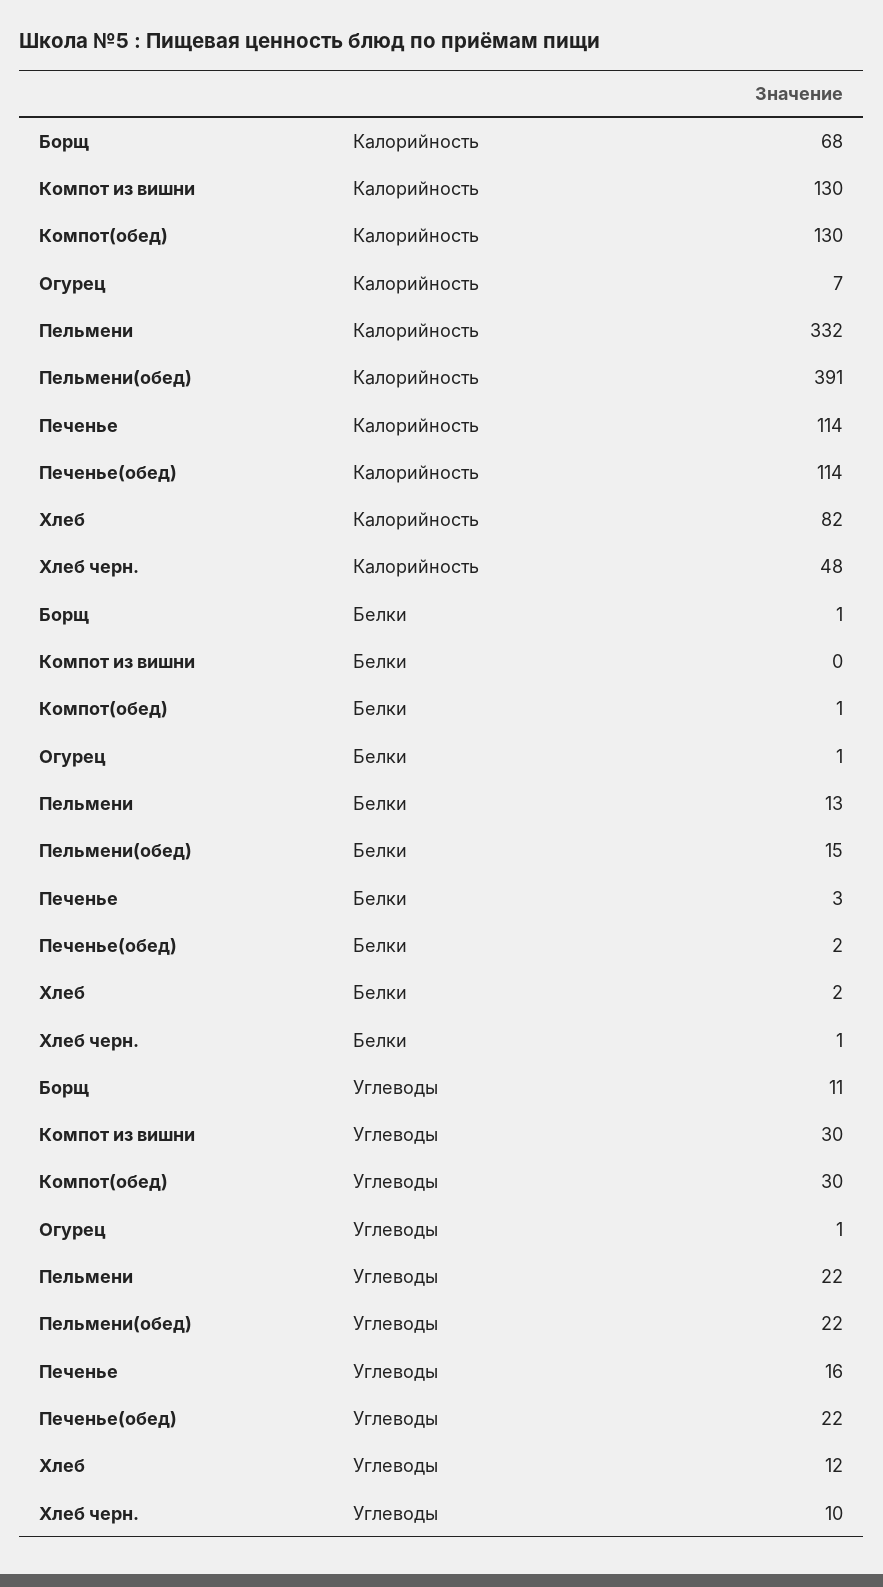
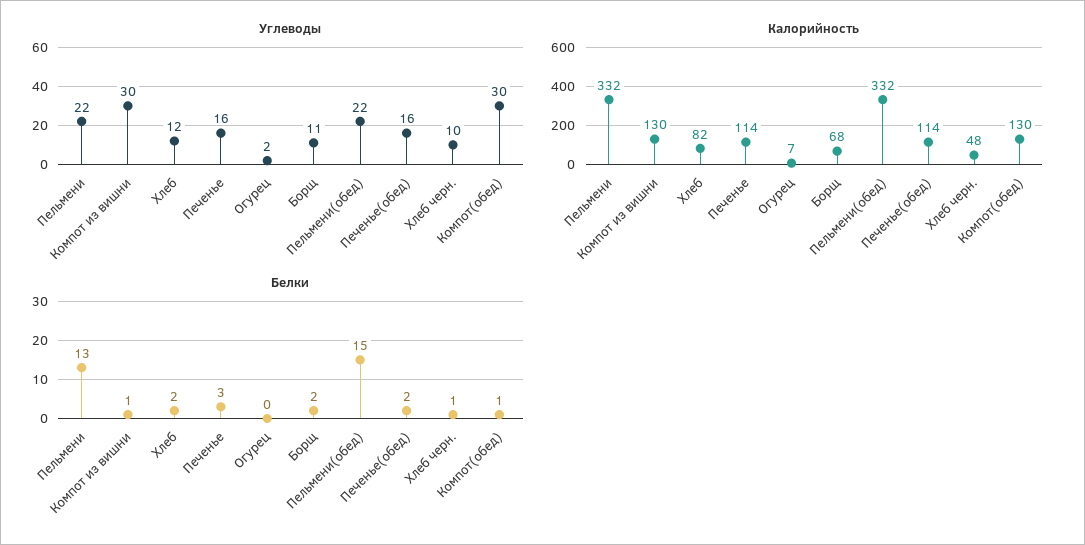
Калорийность, Пельмени(обед): 391 -> 332
Белки, Борщ: 1 -> 2
Белки, Компот из вишни: 0 -> 1
Белки, Огурец: 1 -> 0
Углеводы, Огурец: 1 -> 2
Углеводы, Печенье(обед): 22 -> 16

